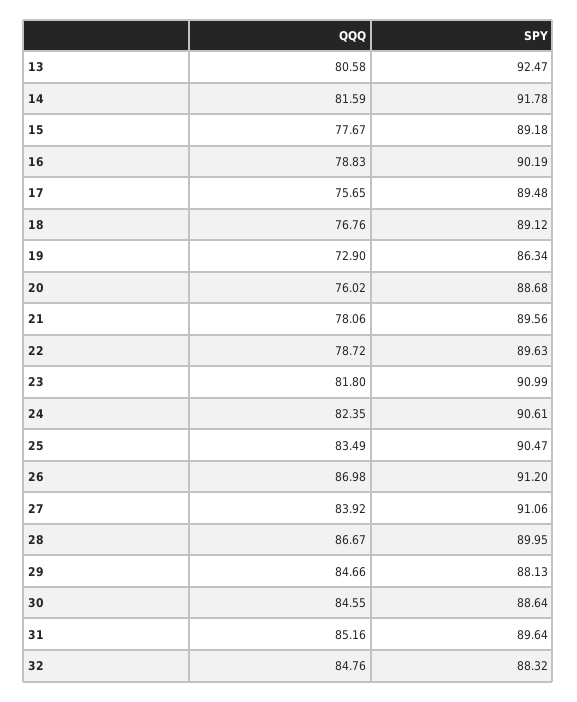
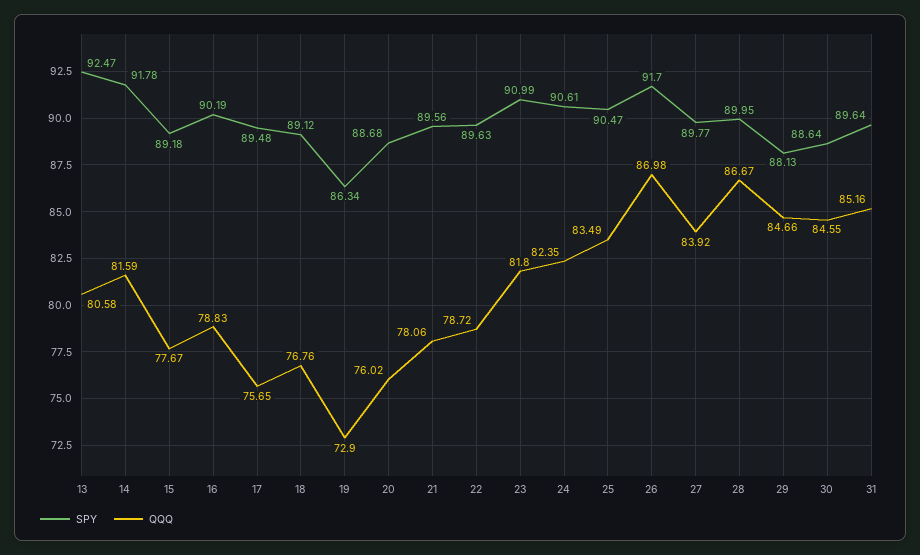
SPY, 26: 91.2 -> 91.7
SPY, 27: 91.06 -> 89.77
QQQ, 32: 84.76 -> none
SPY, 32: 88.32 -> none

